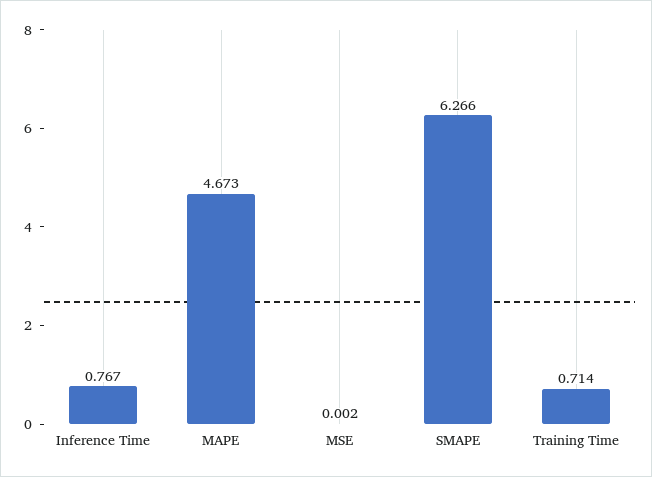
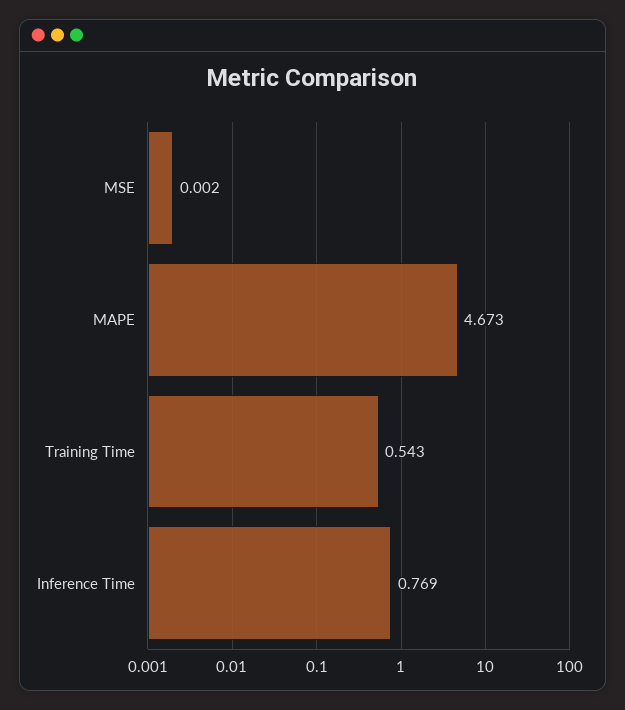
Inference Time: 0.767 -> 0.769
SMAPE: 6.266 -> none
Training Time: 0.714 -> 0.543

